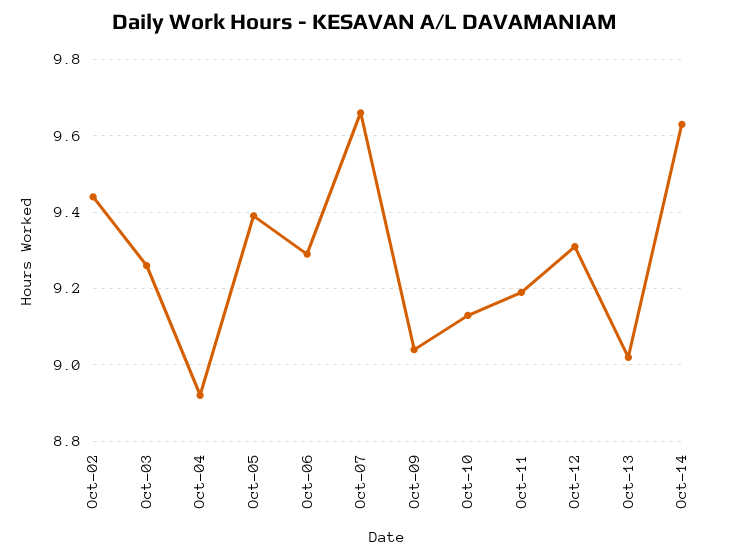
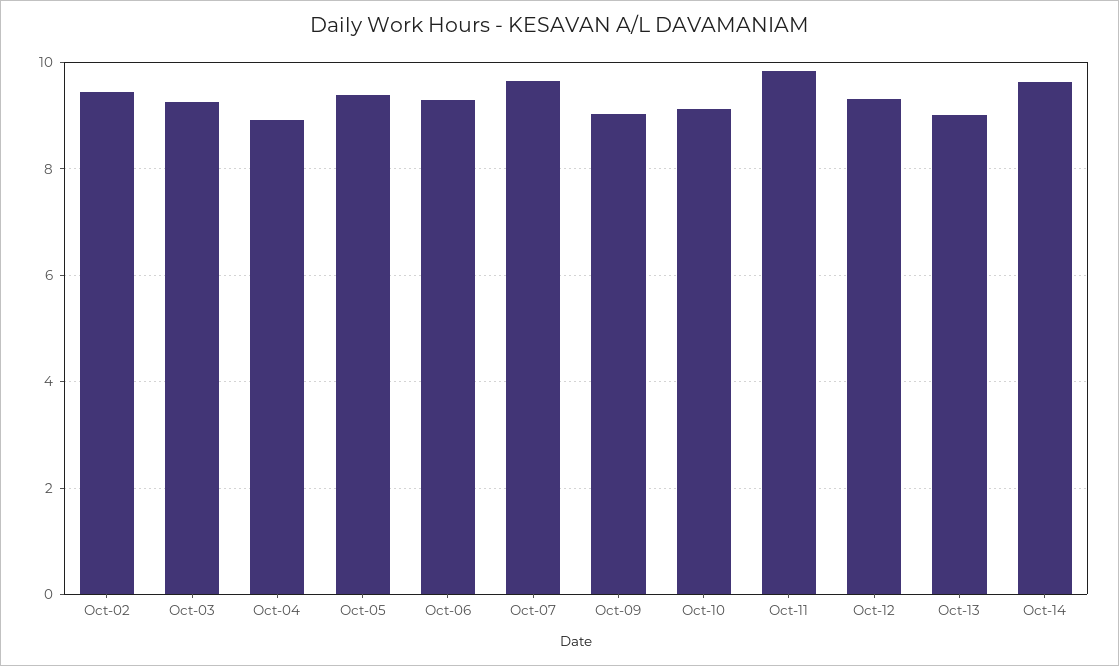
Oct-11: 9.2 -> 9.8

